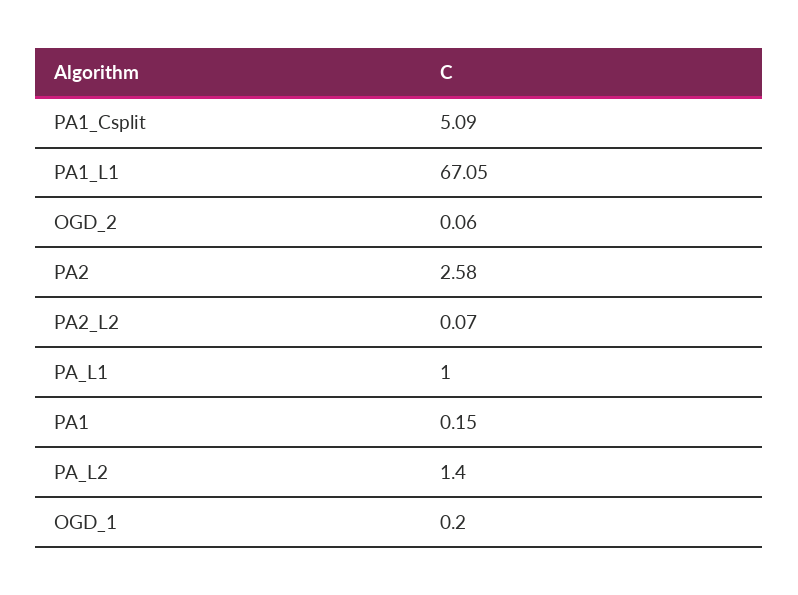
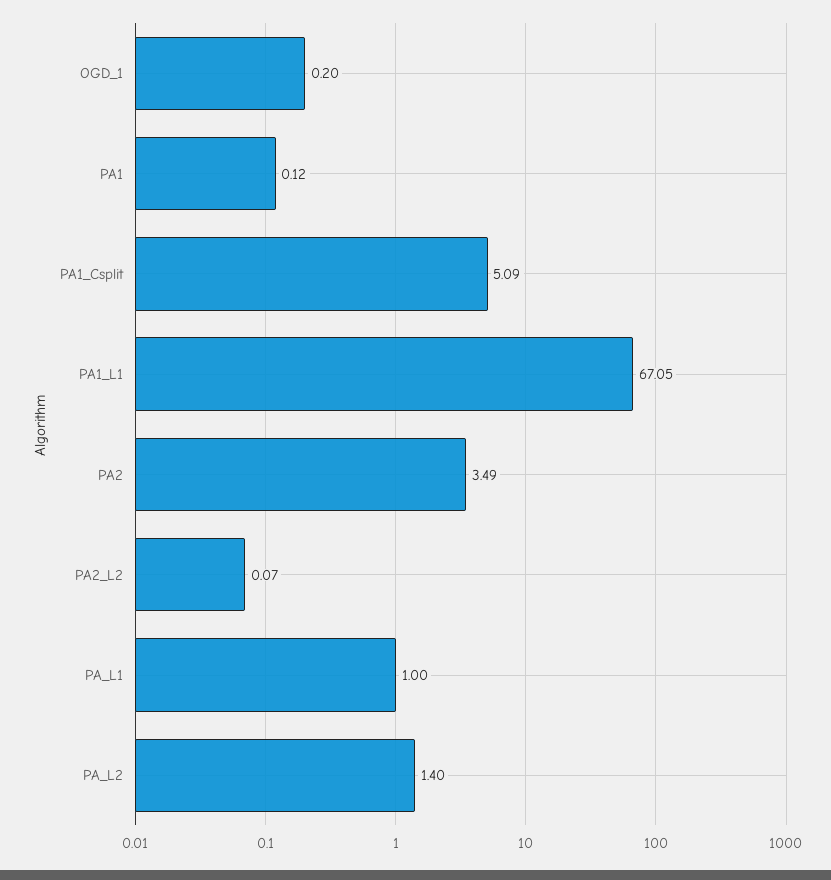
OGD_2: 0.06 -> none
PA2: 2.58 -> 3.49
PA1: 0.15 -> 0.12

